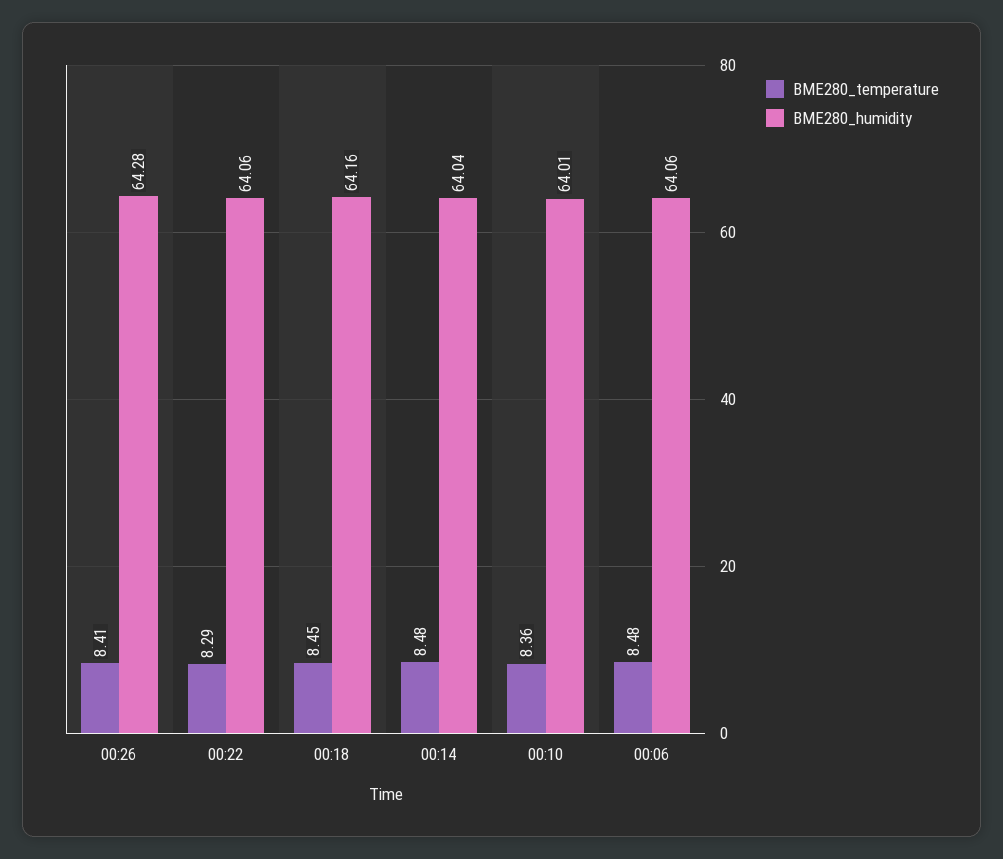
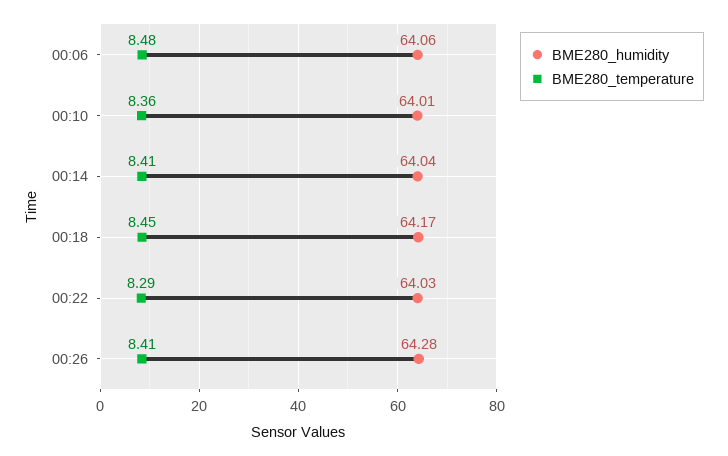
BME280_humidity, 00:22: 64.06 -> 64.03
BME280_humidity, 00:18: 64.16 -> 64.17
BME280_temperature, 00:14: 8.48 -> 8.41

